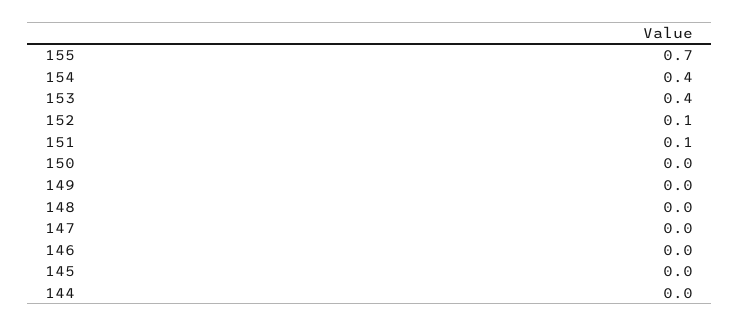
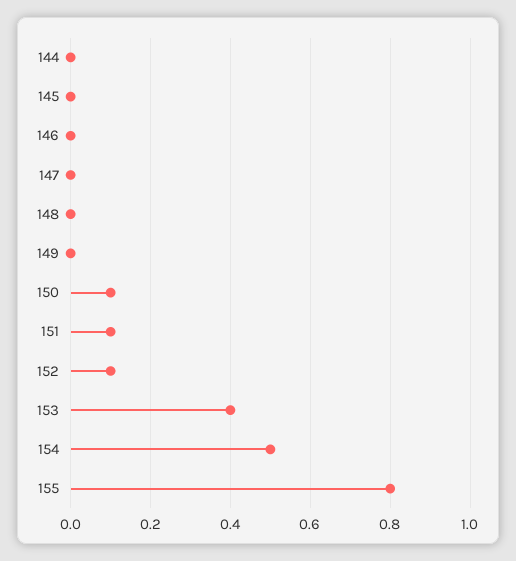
155: 0.7 -> 0.8
154: 0.4 -> 0.5
150: 0 -> 0.1

